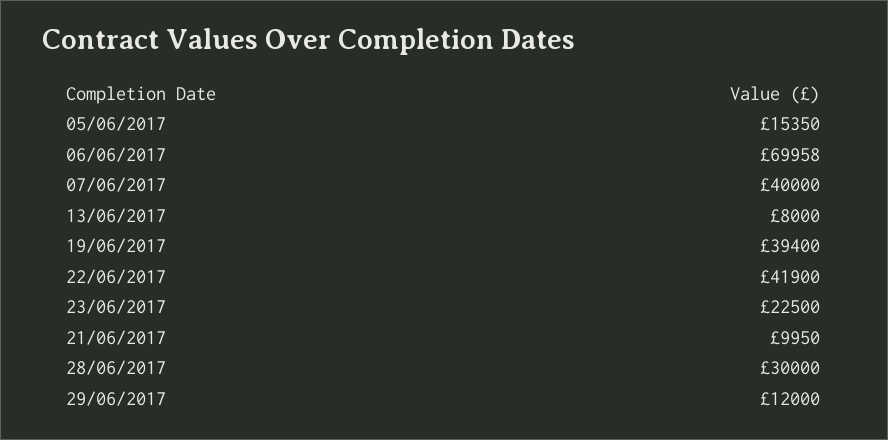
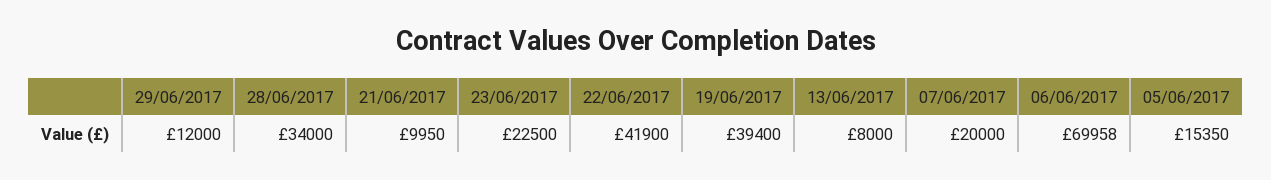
07/06/2017: 40000 -> 20000
28/06/2017: 30000 -> 34000

